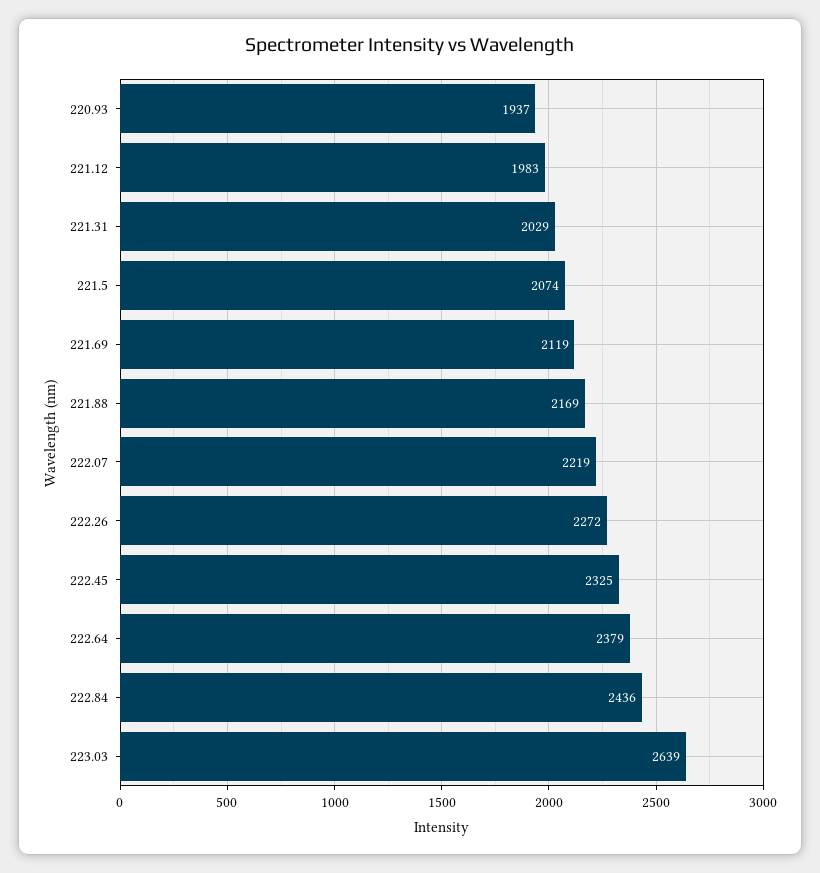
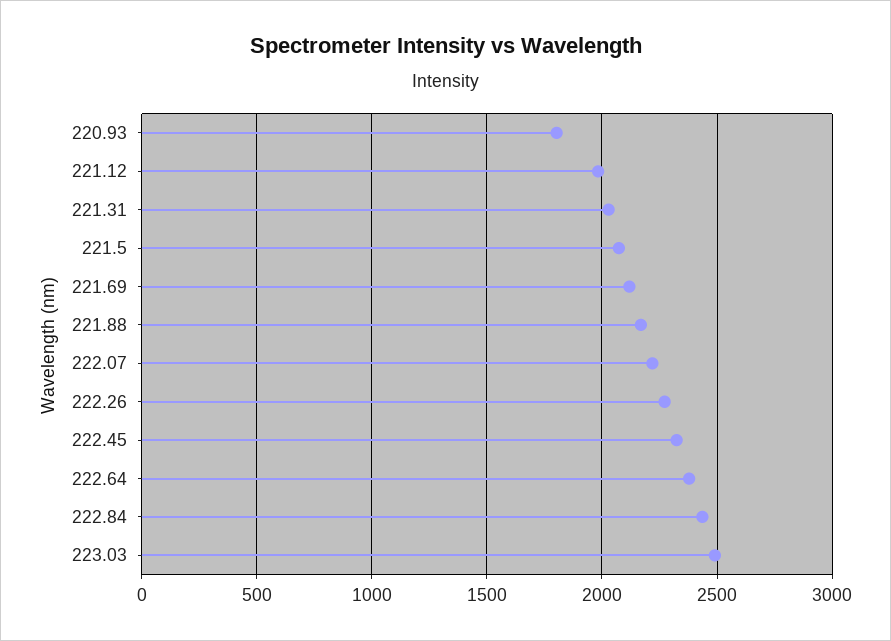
220.93: 1937 -> 1800
223.03: 2639 -> 2500

